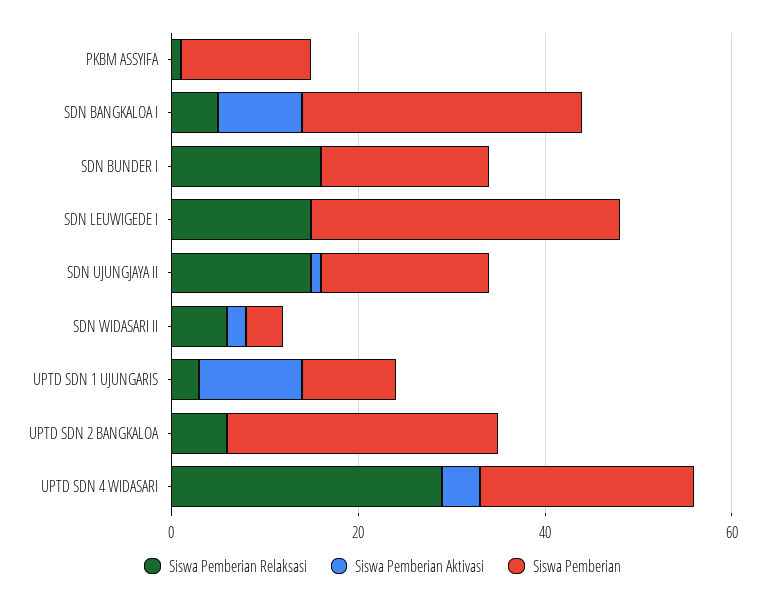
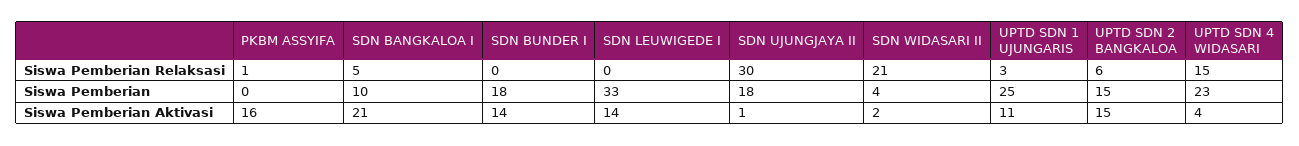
Siswa Pemberian Aktivasi, PKBM ASSYIFA: 0 -> 16
Siswa Pemberian, PKBM ASSYIFA: 15 -> 0
Siswa Pemberian Aktivasi, SDN BANGKALOA I: 10 -> 21
Siswa Pemberian, SDN BANGKALOA I: 30 -> 10
Siswa Pemberian Relaksasi, SDN BUNDER I: 15 -> 0
Siswa Pemberian Aktivasi, SDN BUNDER I: 0 -> 14
Siswa Pemberian Relaksasi, SDN LEUWIGEDE I: 15 -> 0
Siswa Pemberian Aktivasi, SDN LEUWIGEDE I: 0 -> 14
Siswa Pemberian Relaksasi, SDN UJUNGJAYA II: 15 -> 30
Siswa Pemberian Relaksasi, SDN WIDASARI II: 5 -> 21
Siswa Pemberian, UPTD SDN 1 UJUNGARIS: 10 -> 25
Siswa Pemberian Aktivasi, UPTD SDN 2 BANGKALOA: 0 -> 15
Siswa Pemberian, UPTD SDN 2 BANGKALOA: 30 -> 15
Siswa Pemberian Relaksasi, UPTD SDN 4 WIDASARI: 30 -> 15

